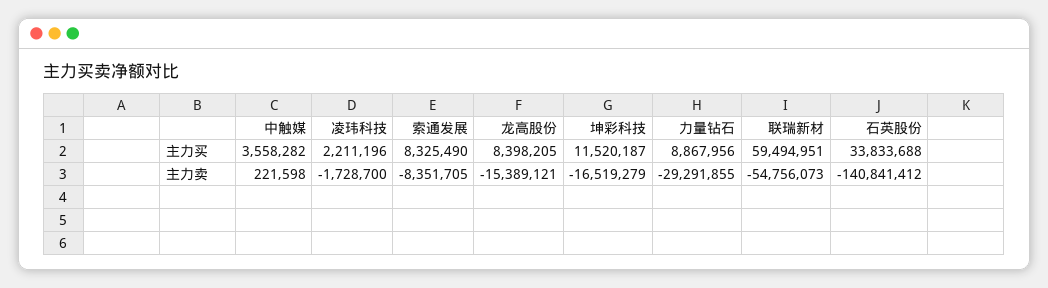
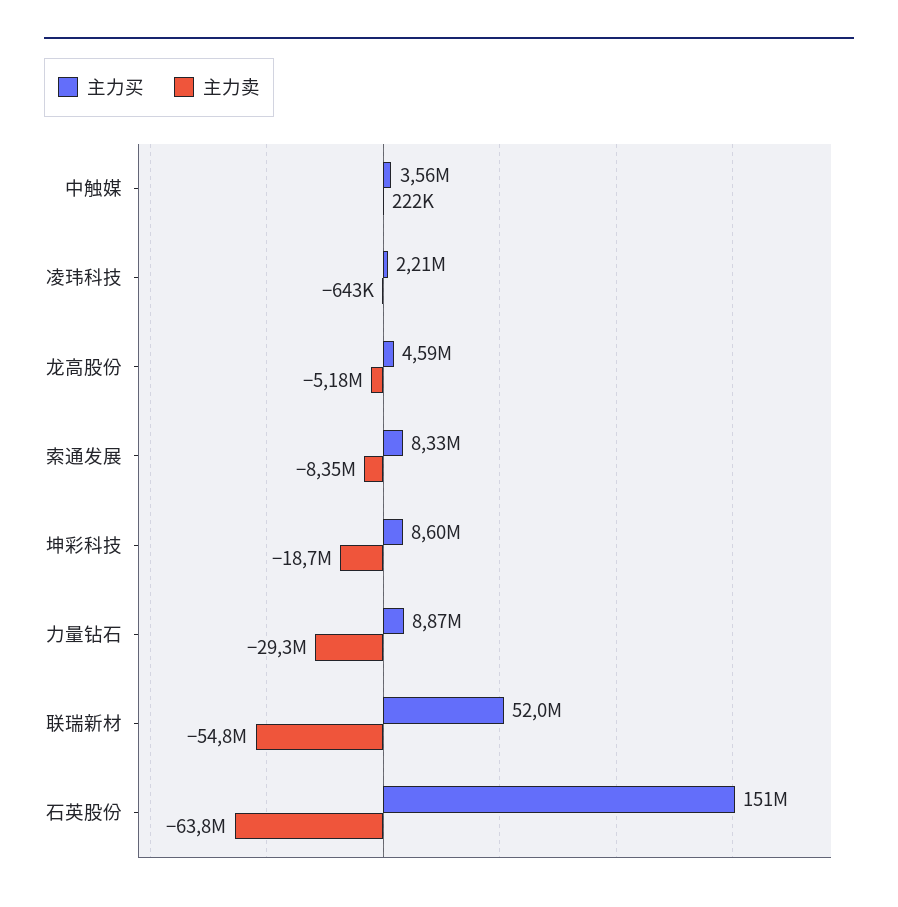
主力买, 龙高股份: 8398205 -> 4590000
主力买, 坤彩科技: 11520187 -> 8600000
主力买, 联瑞新材: 59494951 -> 52000000
主力买, 石英股份: 33833688 -> 151000000
主力卖, 凌玮科技: -1728700 -> -643000
主力卖, 龙高股份: -15389121 -> -5180000
主力卖, 坤彩科技: -16519279 -> -18700000
主力卖, 石英股份: -140841412 -> -63800000

